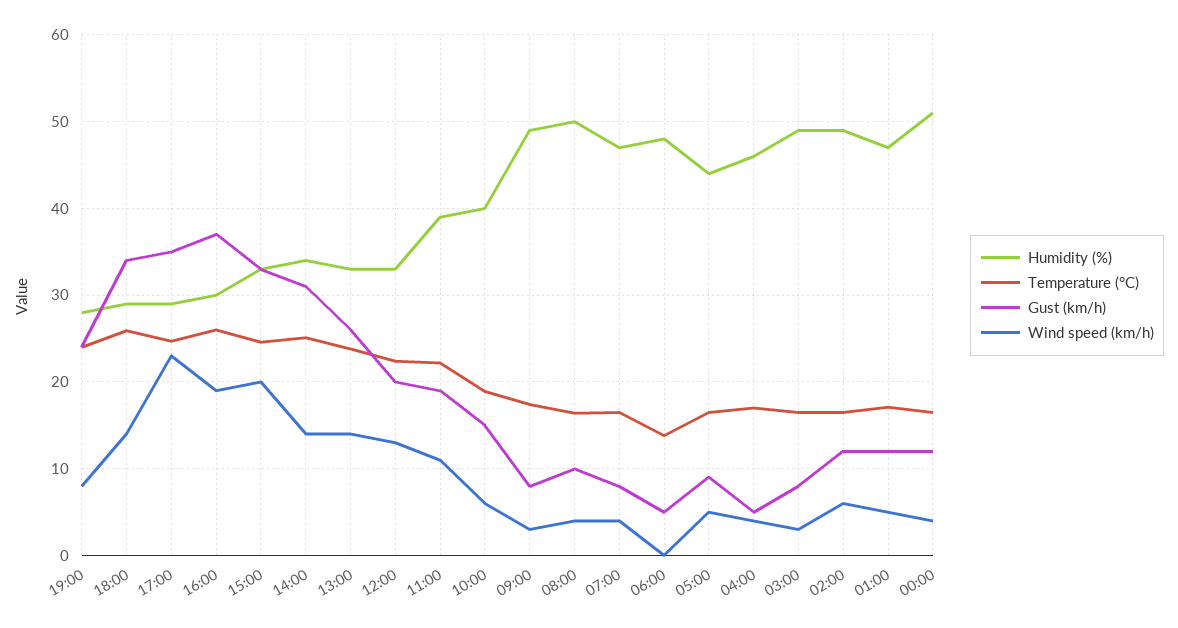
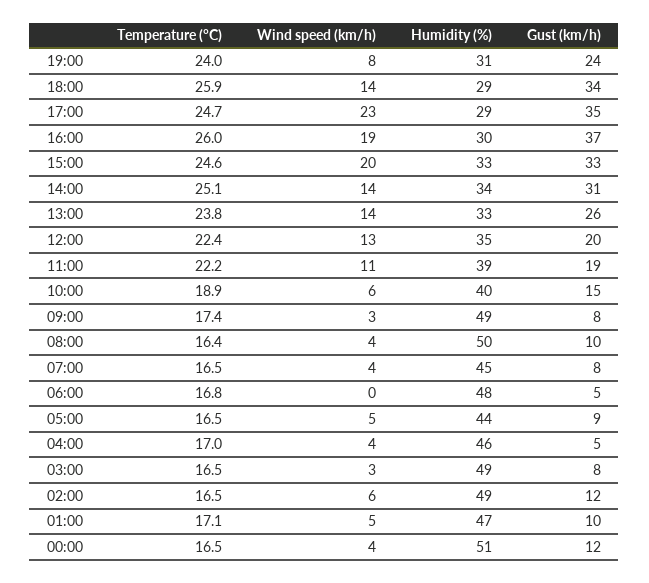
Humidity (%), 19:00: 28 -> 31
Humidity (%), 12:00: 33 -> 35
Humidity (%), 07:00: 47 -> 45
Temperature (°C), 06:00: 14 -> 16.8
Gust (km/h), 01:00: 12 -> 10

